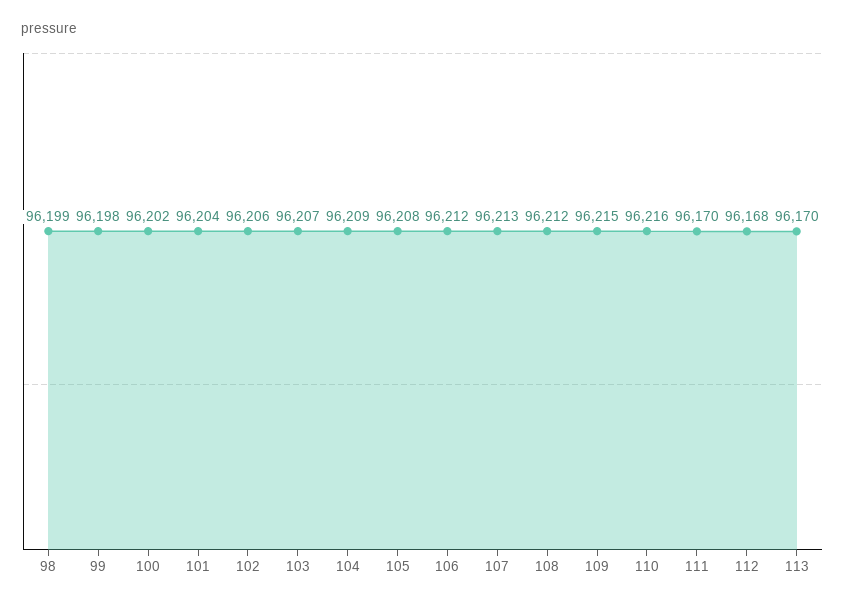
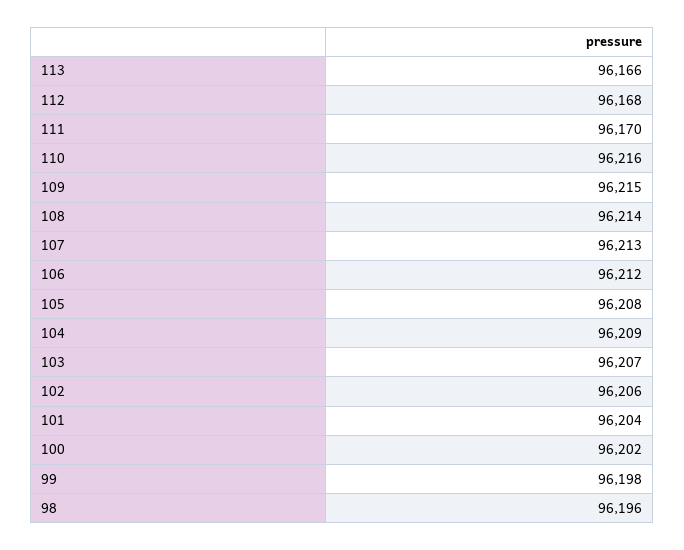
98: 96199 -> 96196
108: 96212 -> 96214
113: 96170 -> 96166

